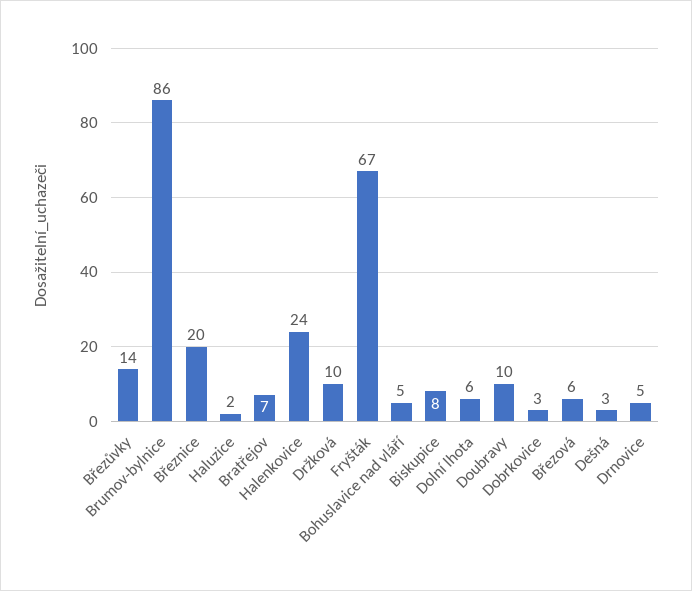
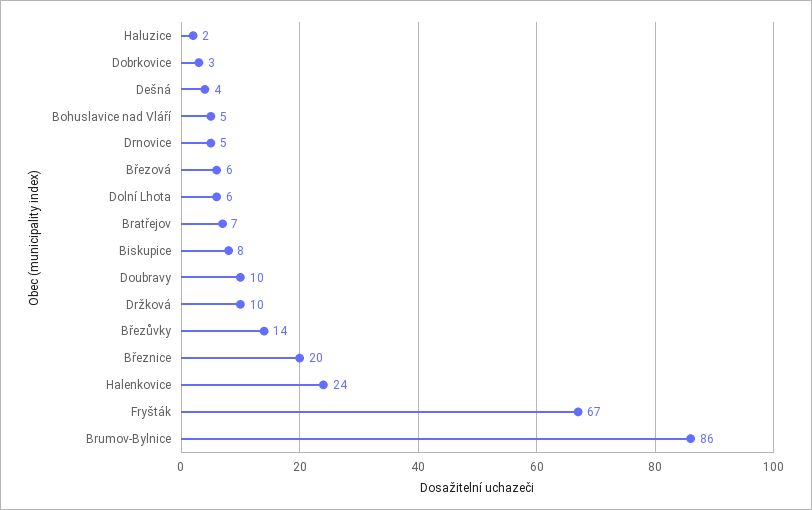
Dešná: 3 -> 4

